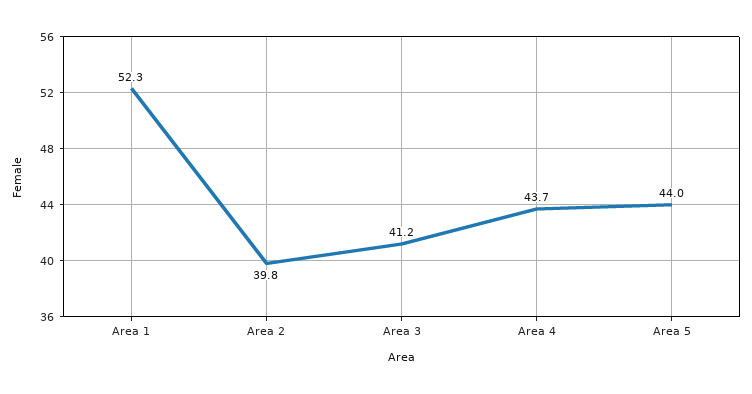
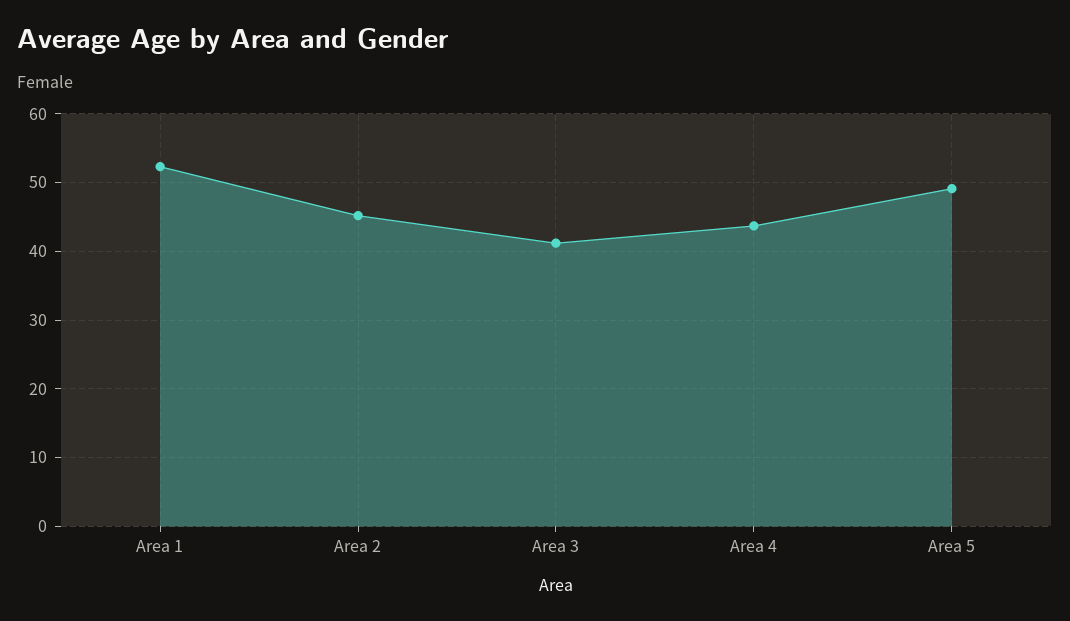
Area 2: 39.8 -> 45
Area 5: 44 -> 49

